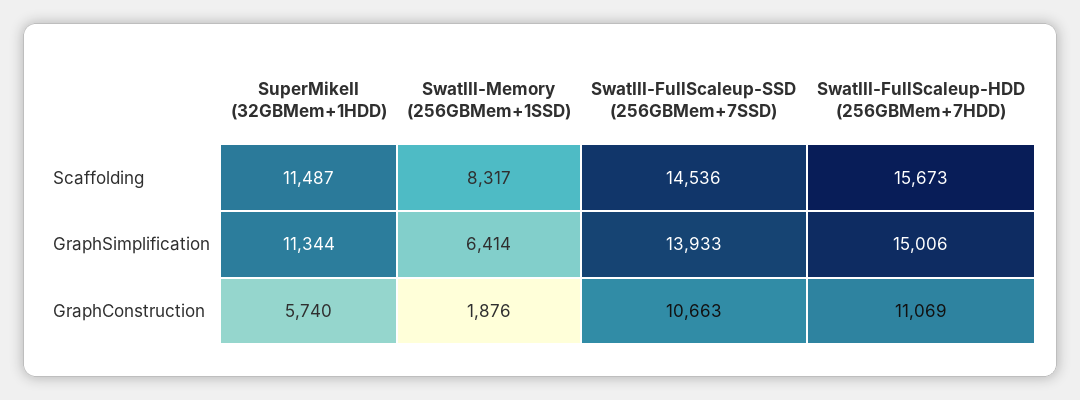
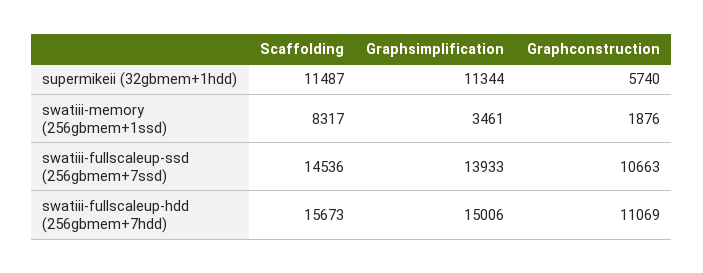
SwatIII-Memory (256GBMem+1SSD), GraphSimplification: 6414 -> 3461

